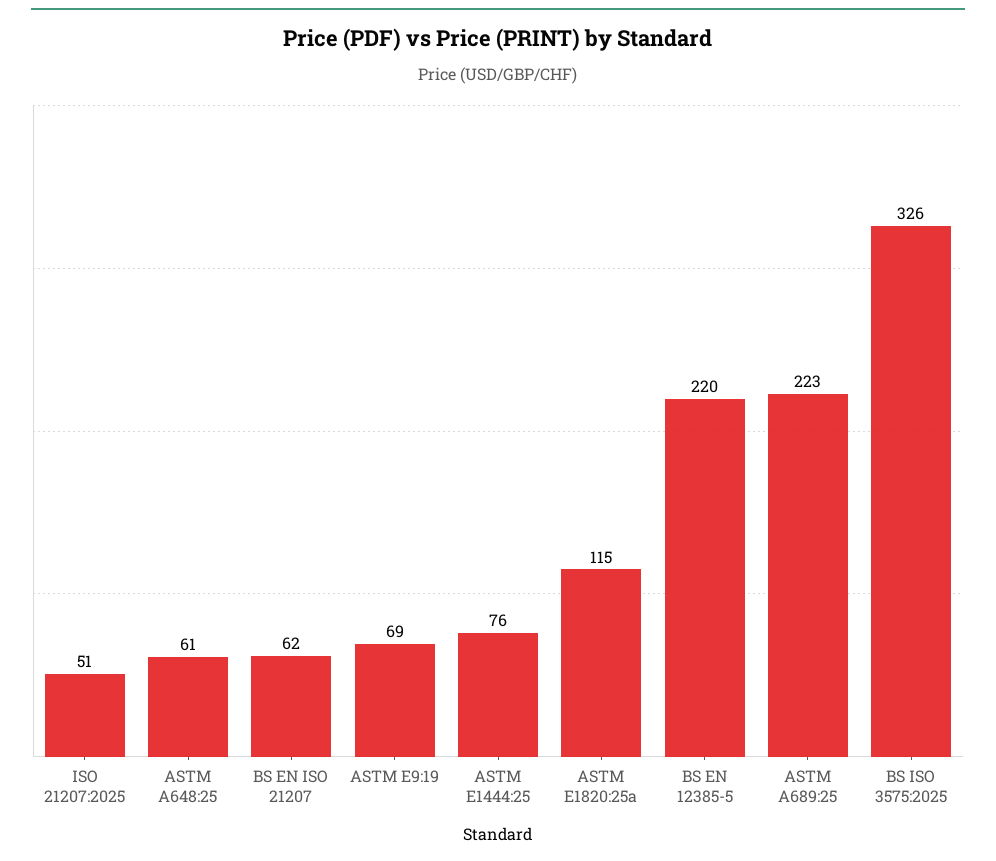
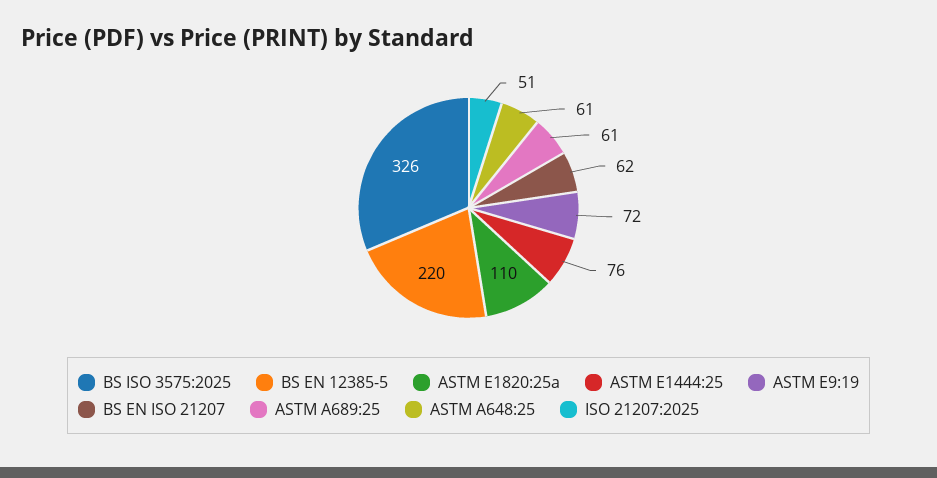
ASTM E9:19: 69 -> 72
ASTM E1820:25a: 115 -> 110
ASTM A689:25: 223 -> 61

